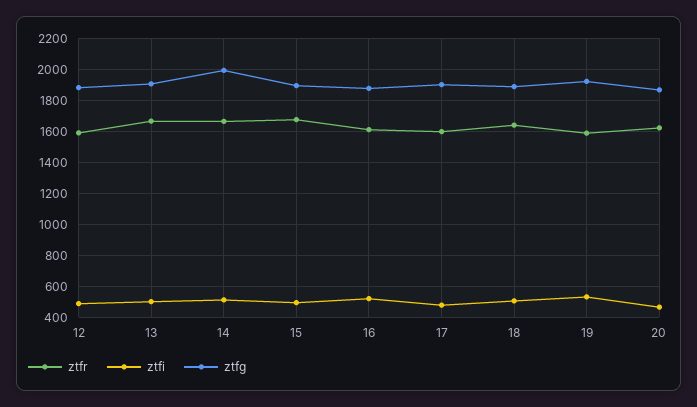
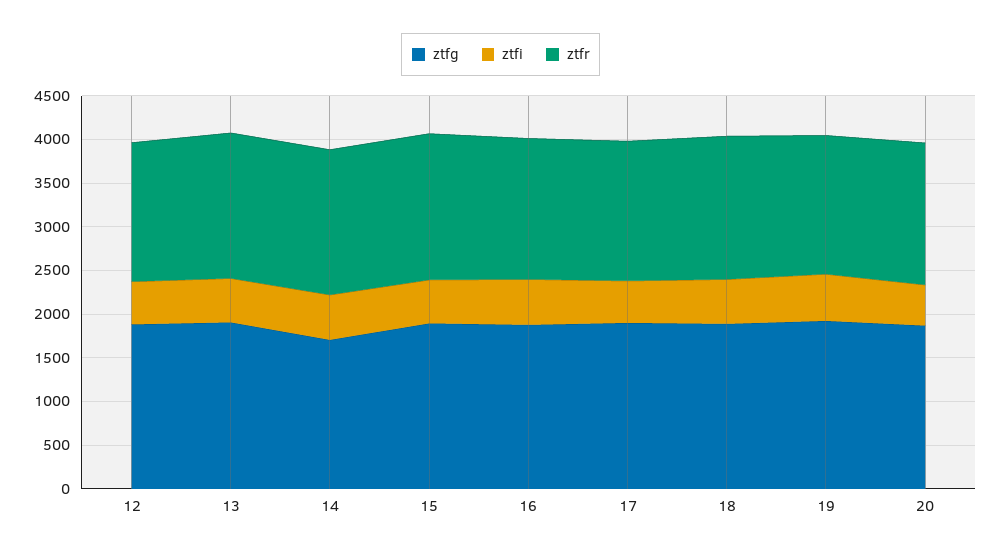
ztfg, 14: 2000 -> 1700

